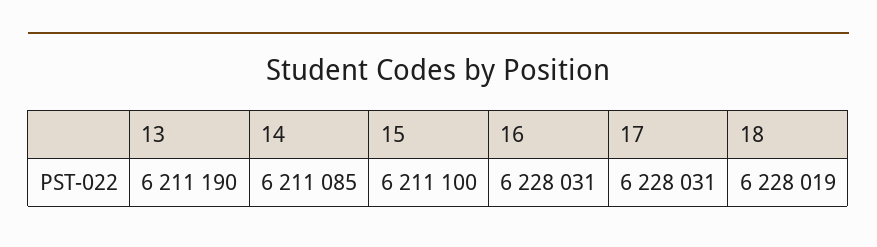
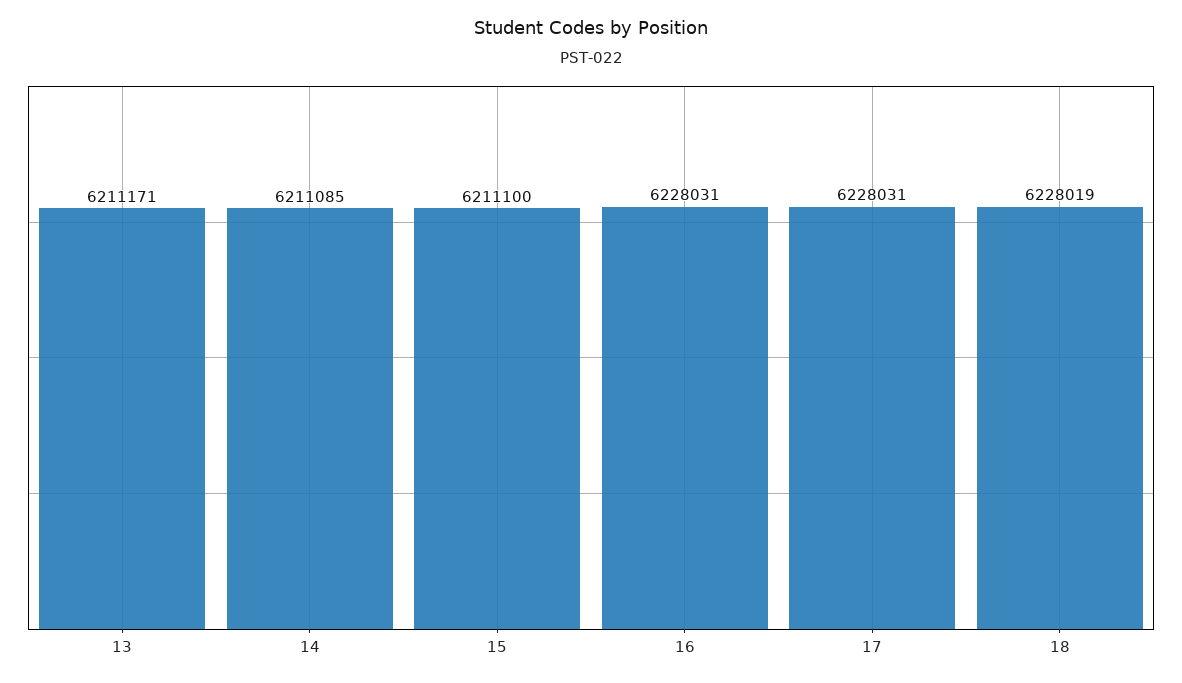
13: 6211190 -> 6211171

